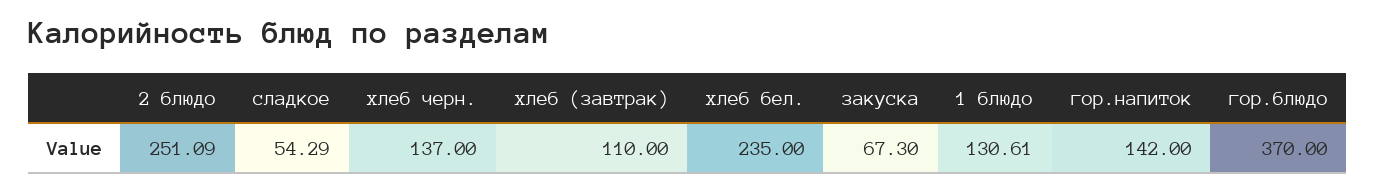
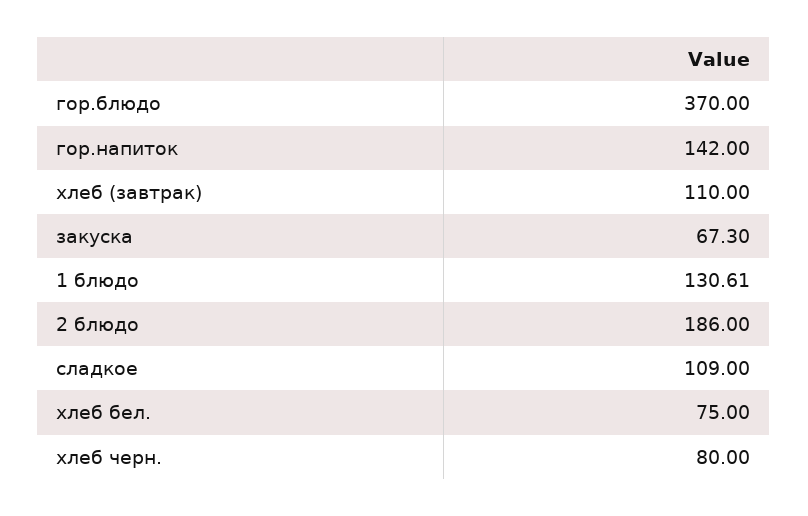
2 блюдо: 251.09 -> 186
сладкое: 54.29 -> 109
хлеб черн.: 137 -> 80
хлеб бел.: 235 -> 75

